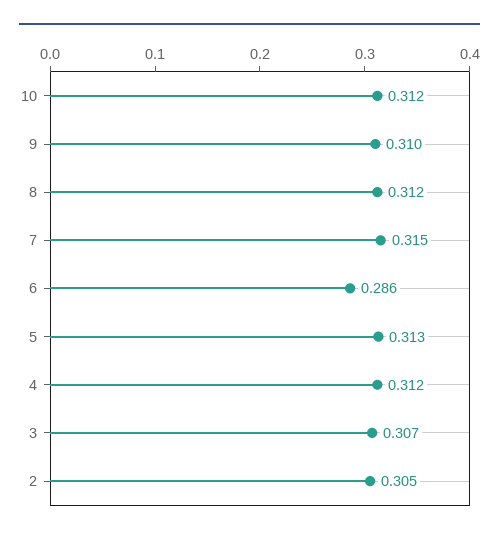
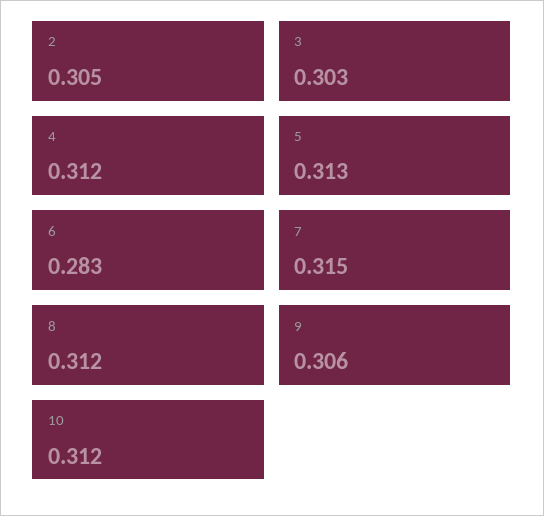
9: 0.31 -> 0.306
6: 0.286 -> 0.283
3: 0.307 -> 0.303

